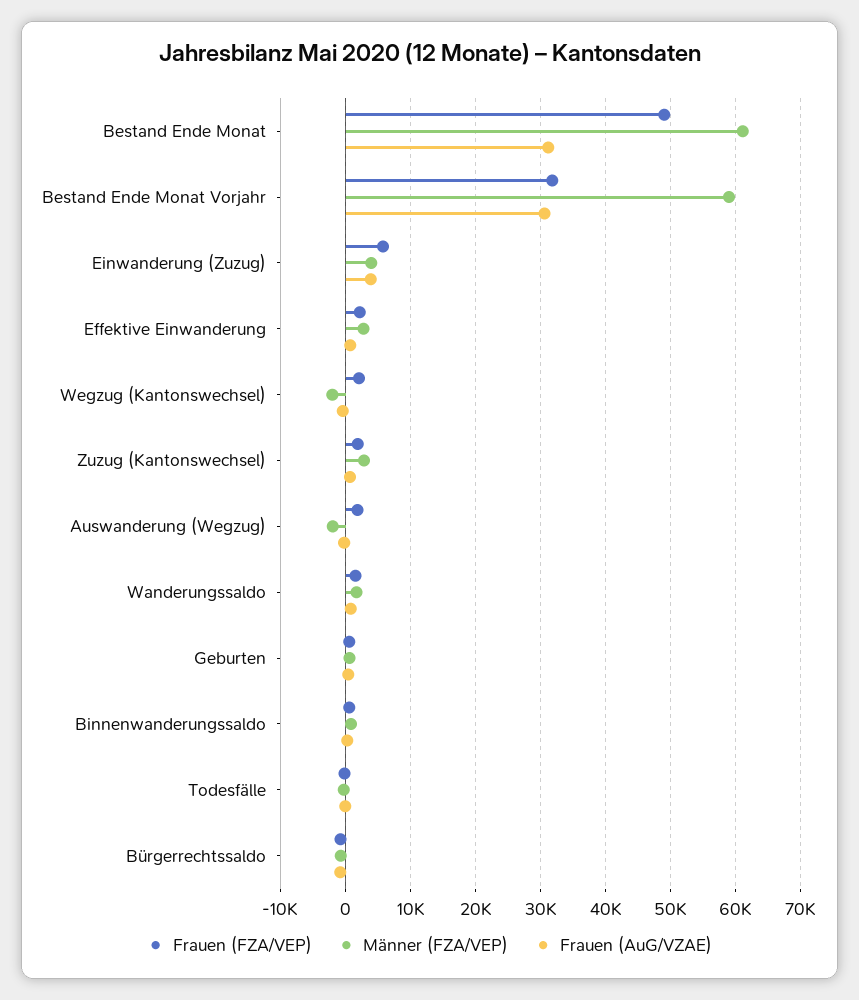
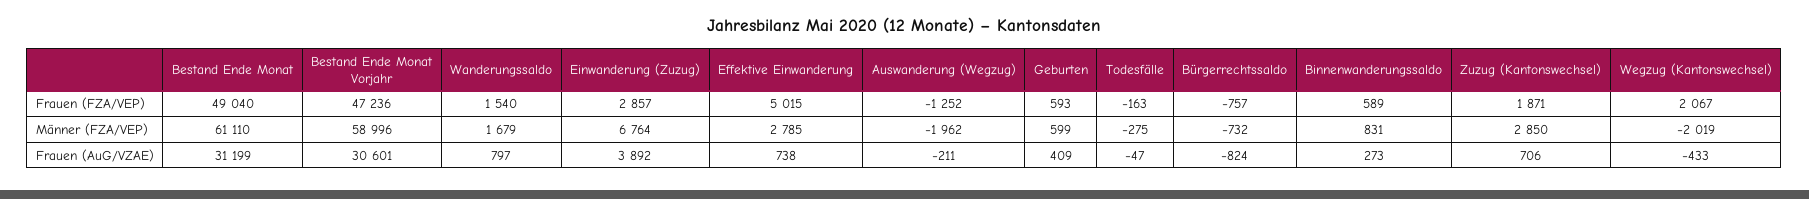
Frauen (FZA/VEP), Bestand Ende Monat Vorjahr: 32000 -> 47236
Frauen (FZA/VEP), Einwanderung (Zuzug): 6000 -> 2857
Männer (FZA/VEP), Einwanderung (Zuzug): 4000 -> 6764
Frauen (FZA/VEP), Effektive Einwanderung: 2000 -> 5015
Frauen (FZA/VEP), Auswanderung (Wegzug): 2000 -> -1252

